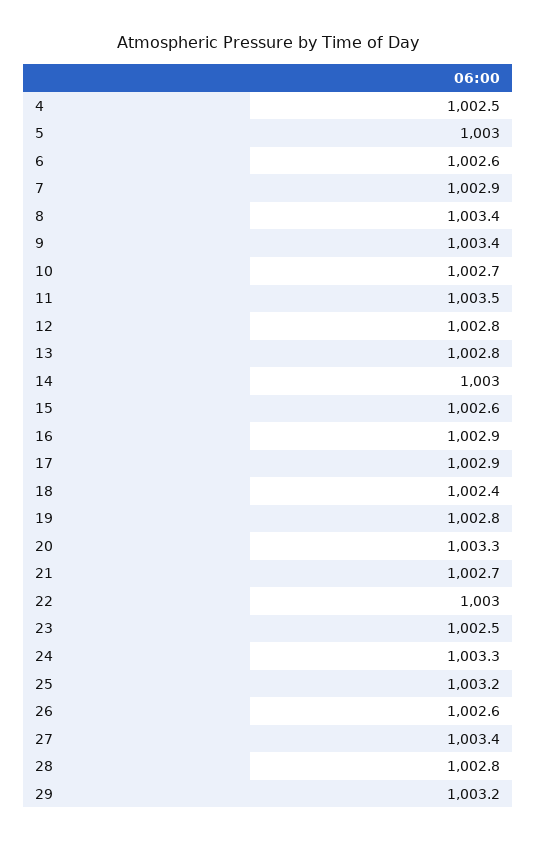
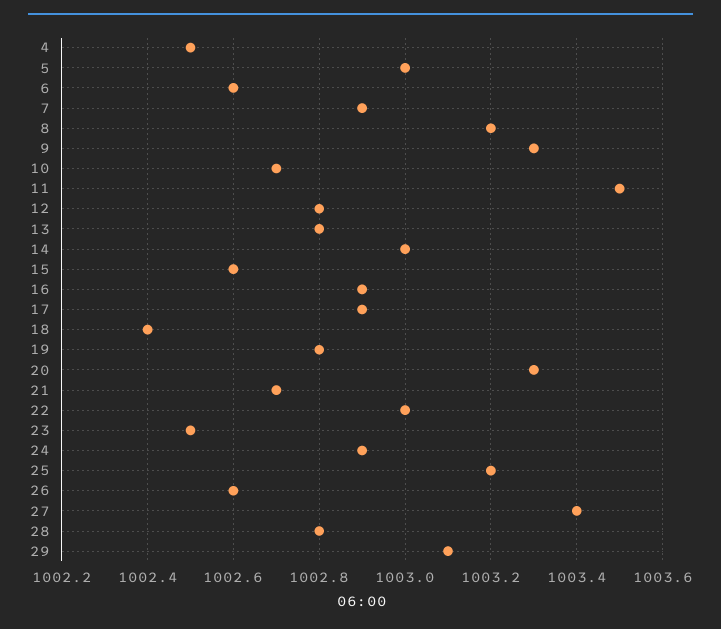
8: 1003.4 -> 1003.2
9: 1003.4 -> 1003.3
24: 1003.3 -> 1002.9
29: 1003.2 -> 1003.1

